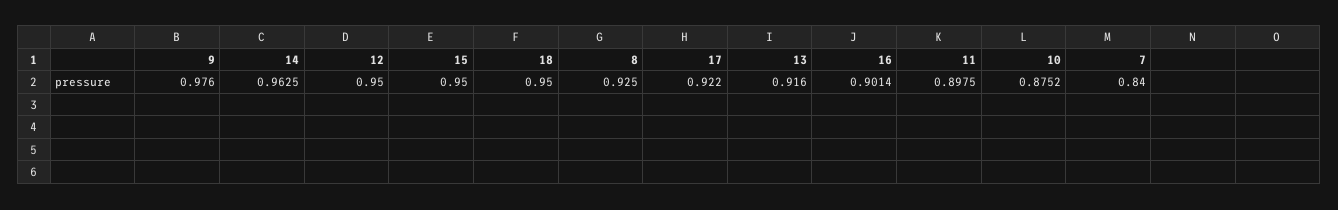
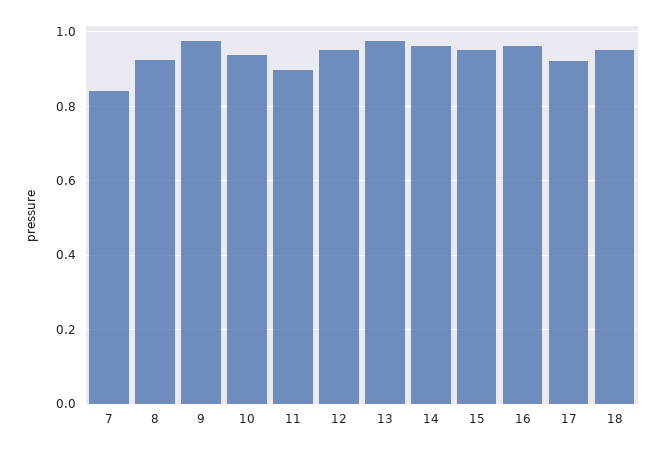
13: 0.916 -> 0.98
16: 0.9014 -> 0.96
10: 0.8752 -> 0.94

